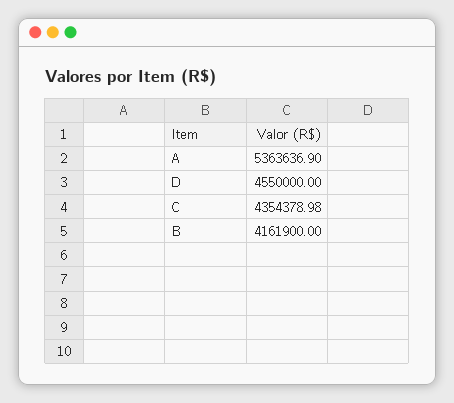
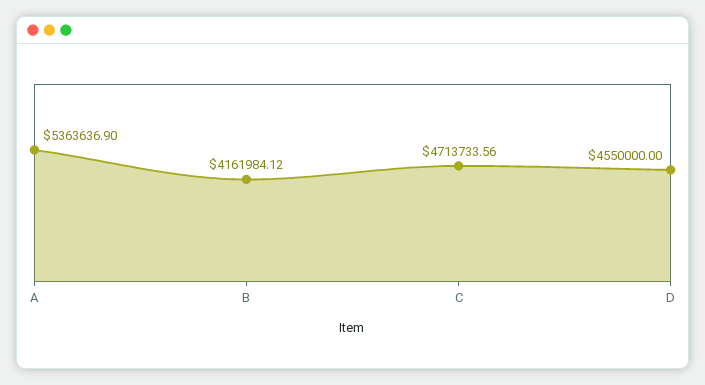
C: 4354378.98 -> 4713733.56
B: 4161900 -> 4161984.12

